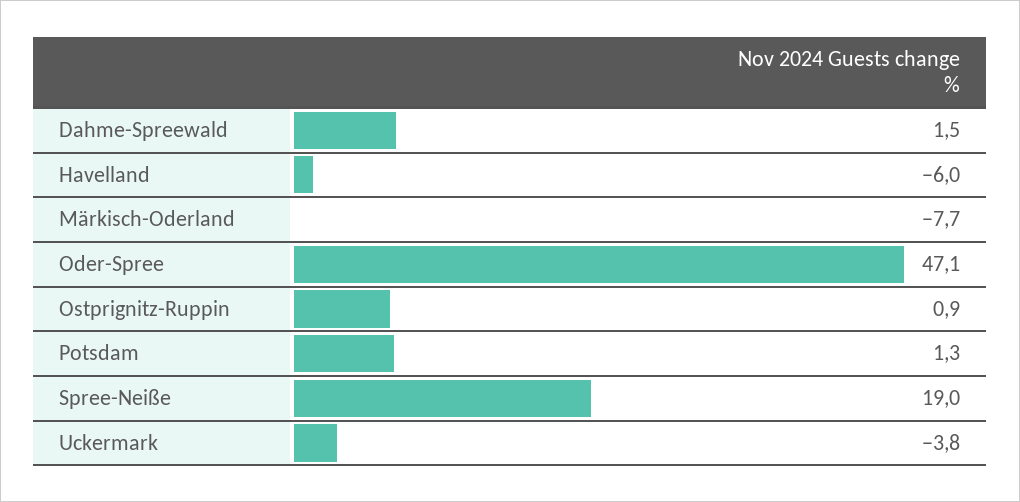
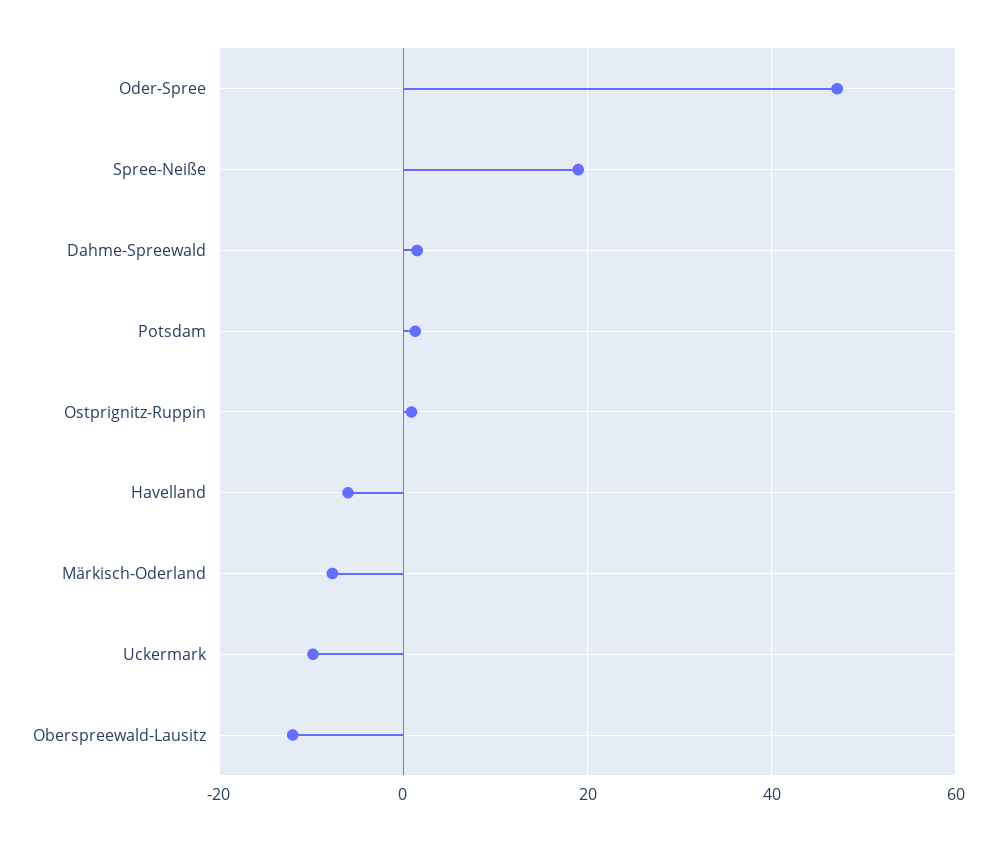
Uckermark: -3.8 -> -10
Oberspreewald-Lausitz: none -> -12

